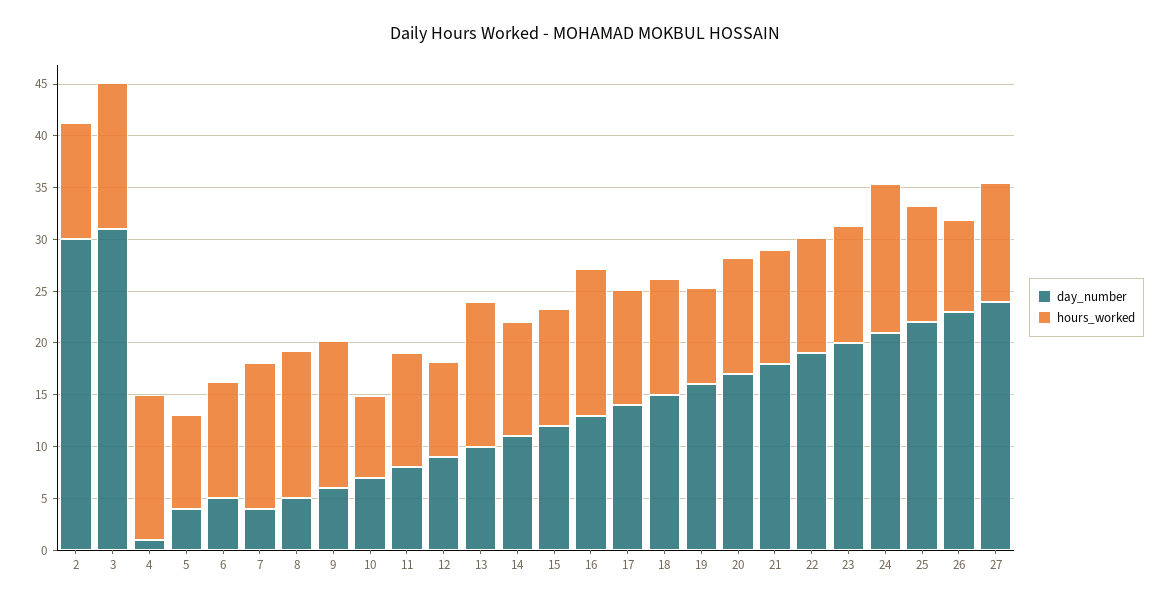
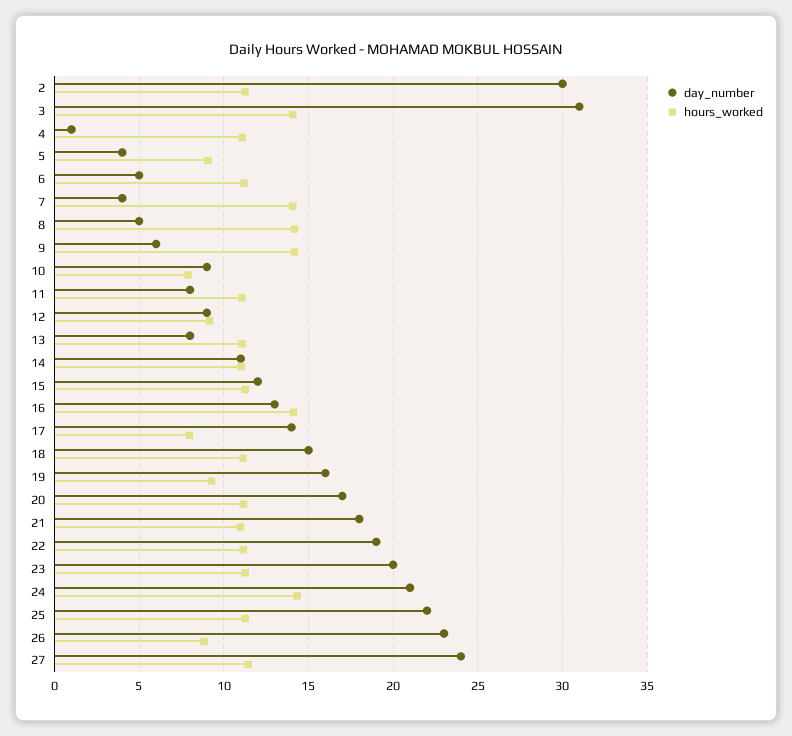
hours_worked, 4: 14 -> 11
day_number, 10: 7 -> 9
day_number, 13: 10 -> 8
hours_worked, 13: 14 -> 11
hours_worked, 17: 11 -> 8

